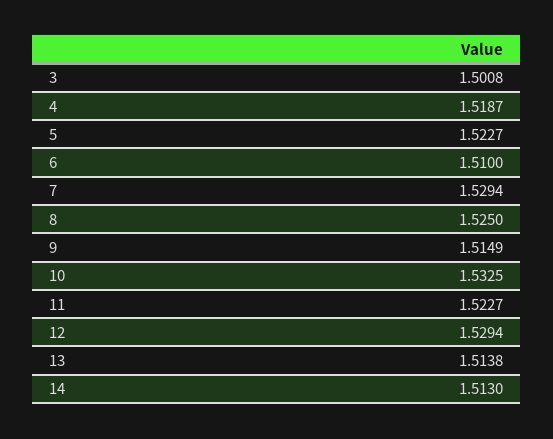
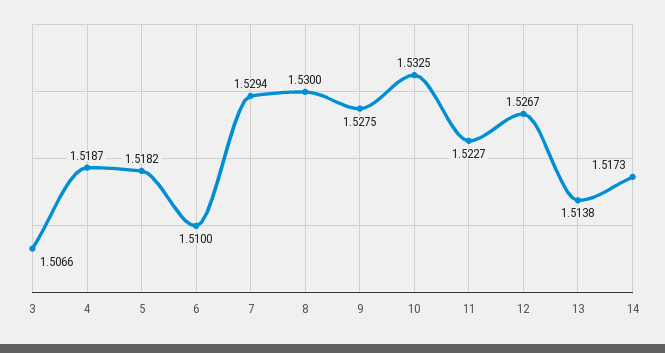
3: 1.5008 -> 1.5066
5: 1.5227 -> 1.5182
8: 1.525 -> 1.53
9: 1.5149 -> 1.5275
12: 1.5294 -> 1.5267
14: 1.513 -> 1.5173

